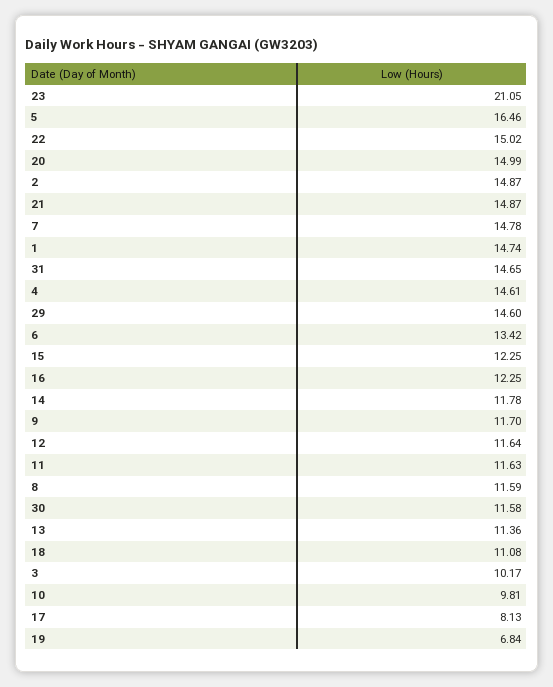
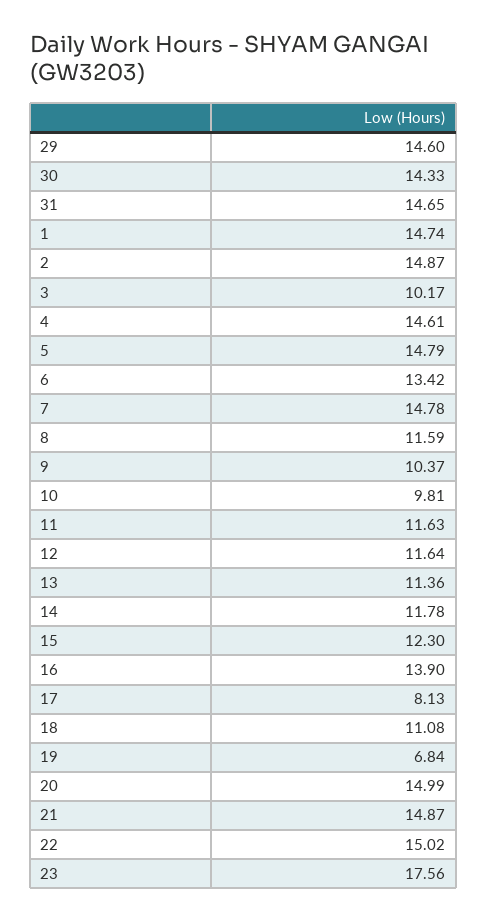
23: 21.05 -> 17.56
5: 16.46 -> 14.79
15: 12.25 -> 12.3
16: 12.25 -> 13.9
9: 11.7 -> 10.37
30: 11.58 -> 14.33

